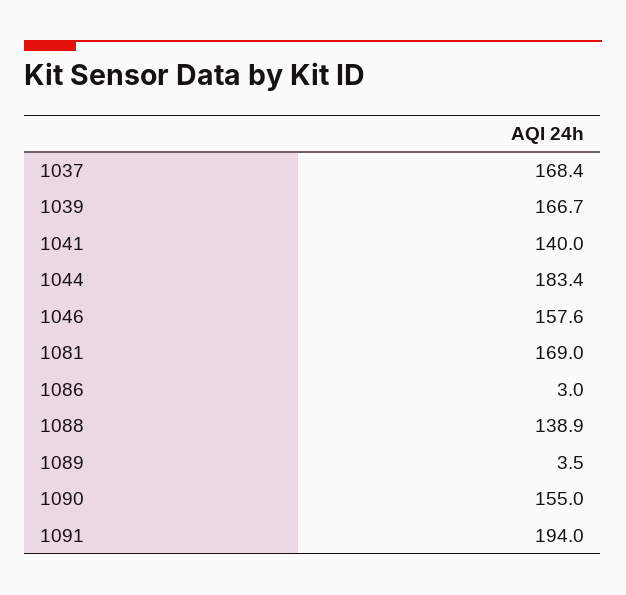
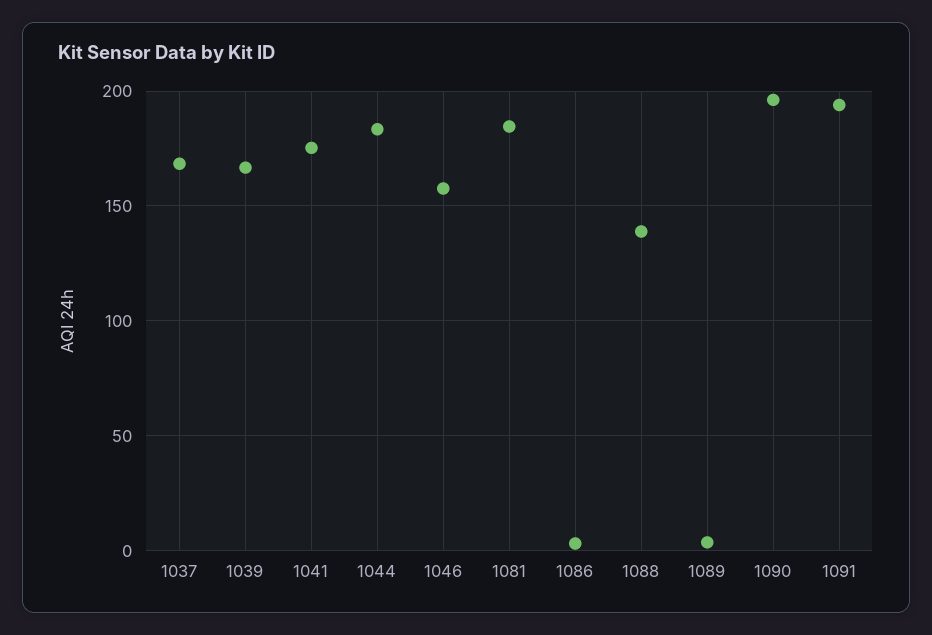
1041: 140 -> 175
1081: 169 -> 185
1090: 155 -> 195

